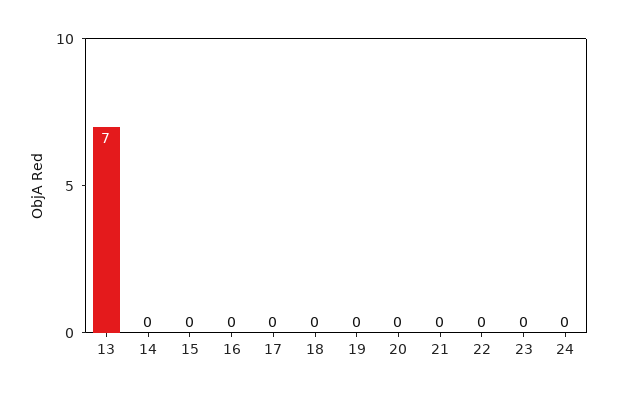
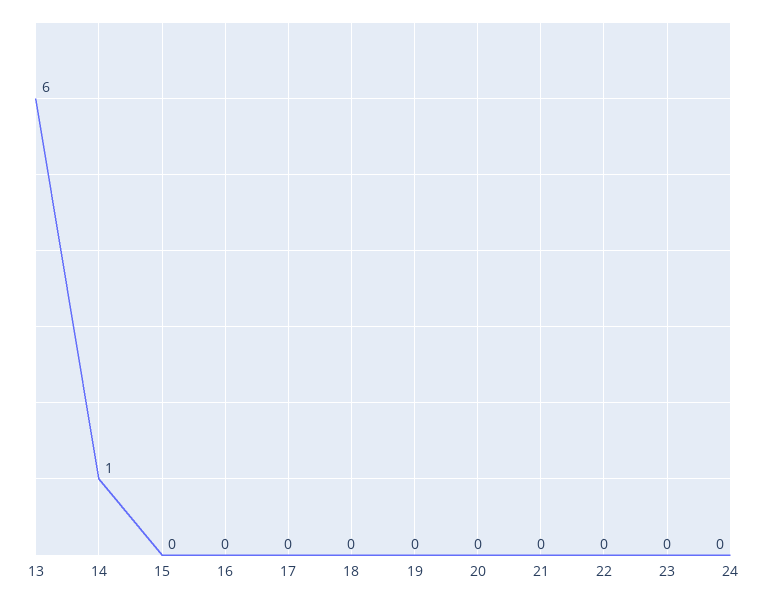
13: 7 -> 6
14: 0 -> 1

